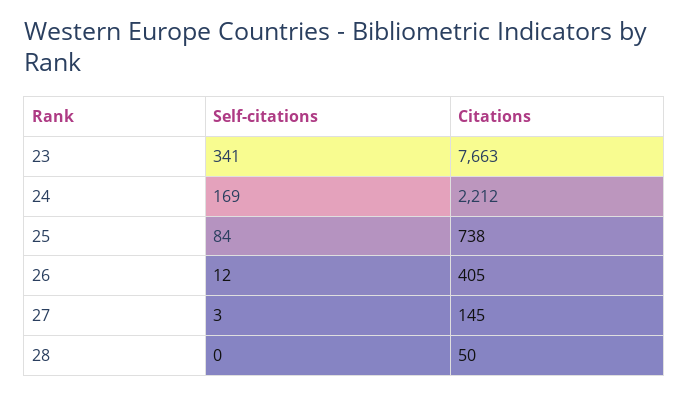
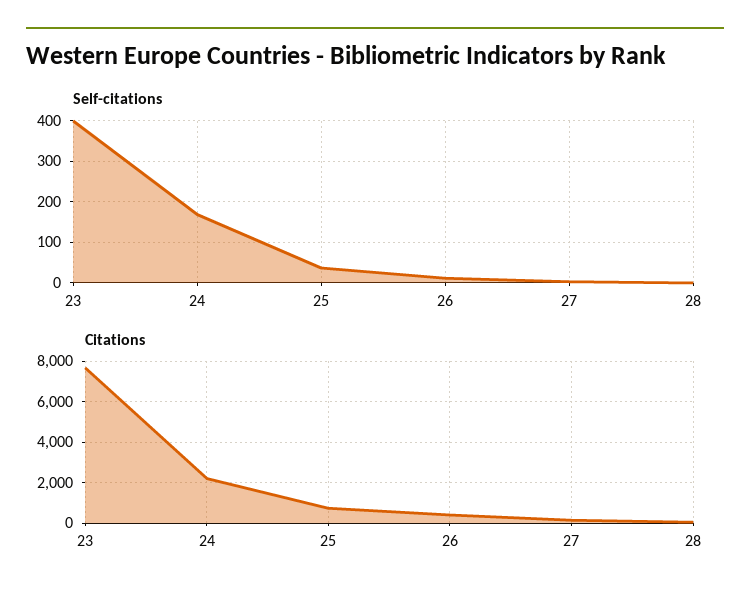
Self-citations, 23: 341 -> 400
Self-citations, 25: 84 -> 40

